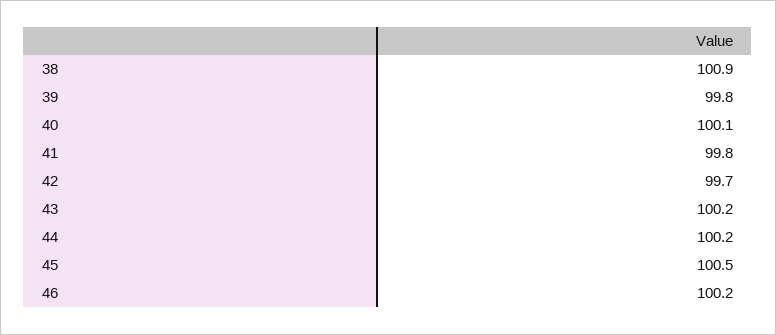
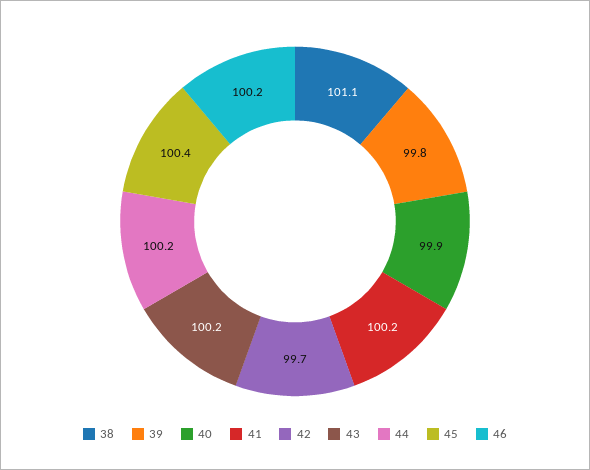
38: 100.9 -> 101.1
40: 100.1 -> 99.9
41: 99.8 -> 100.2
45: 100.5 -> 100.4

